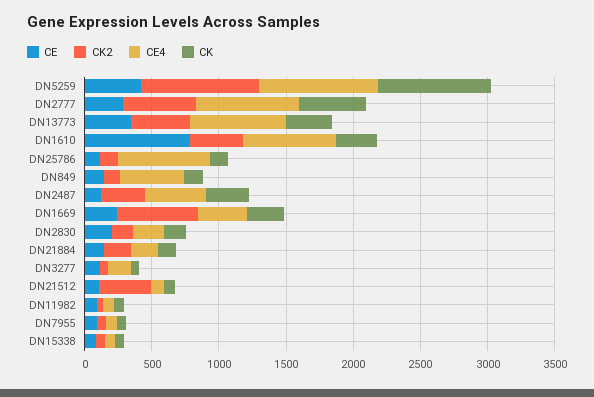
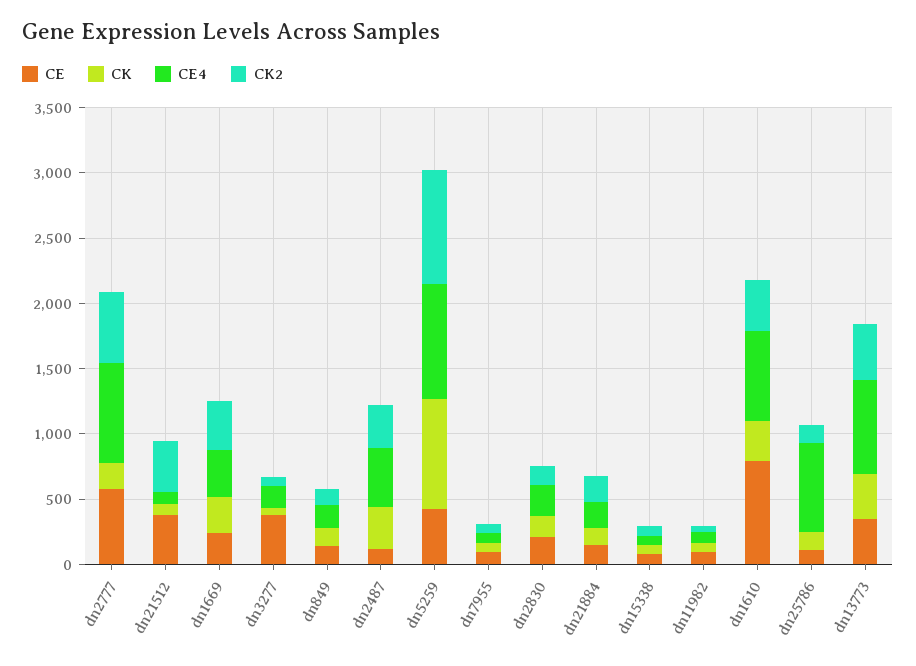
CE, DN2777: 300 -> 600
CK, DN2777: 500 -> 200
CE4, DN849: 500 -> 200
CK2, DN1669: 600 -> 400
CE, DN3277: 100 -> 400
CE, DN21512: 100 -> 400

